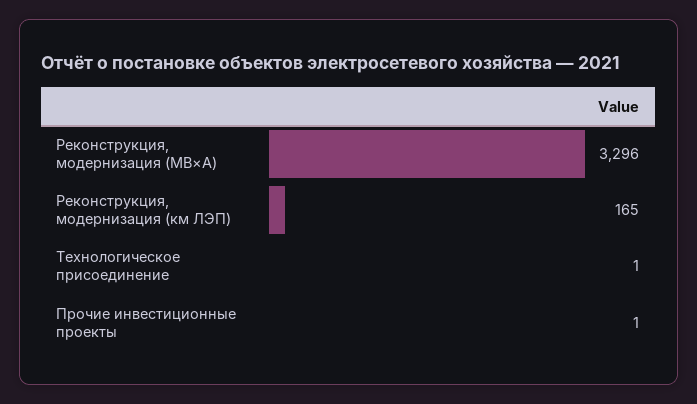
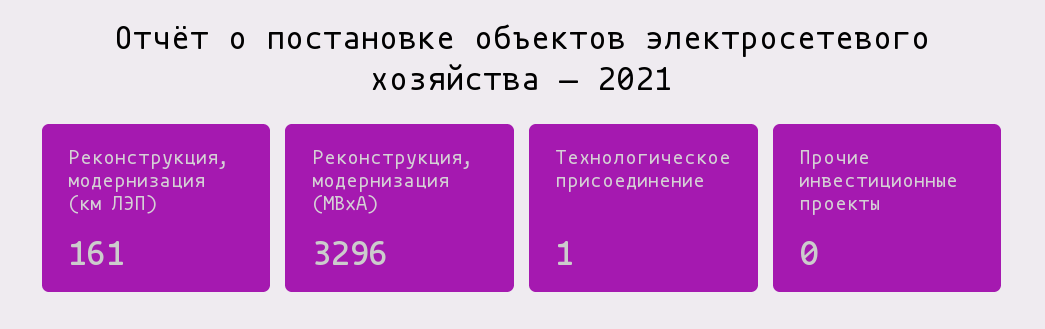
Реконструкция, модернизация (км ЛЭП): 165 -> 161
Прочие инвестиционные проекты: 1 -> 0

